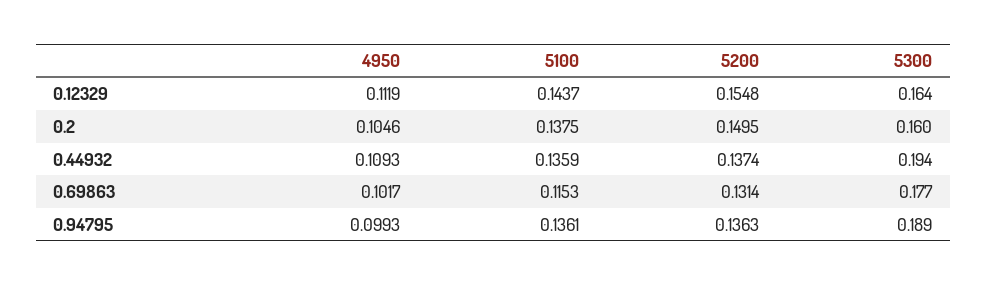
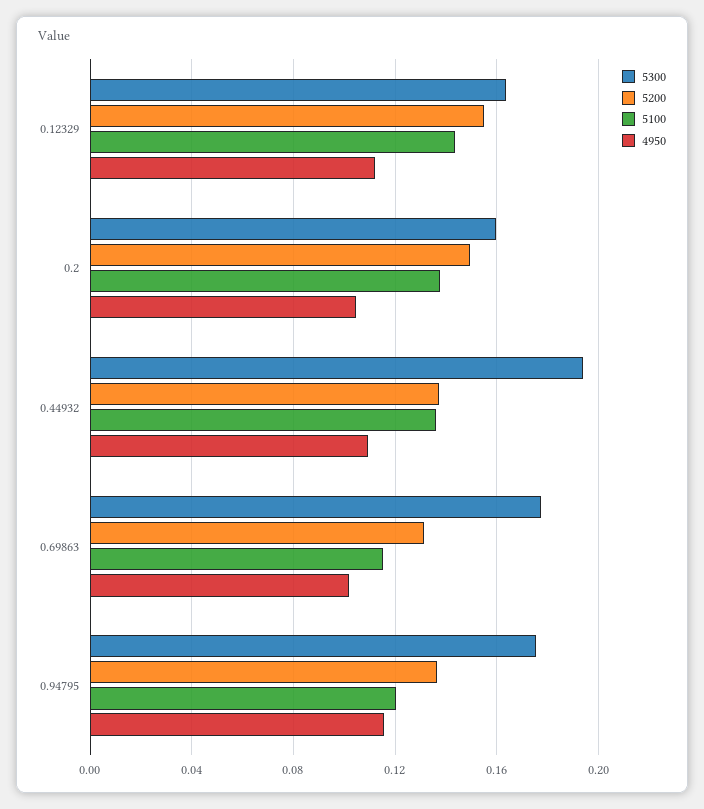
4950, 0.94795: 0.0993 -> 0.115
5100, 0.94795: 0.1361 -> 0.12
5300, 0.94795: 0.189 -> 0.175

